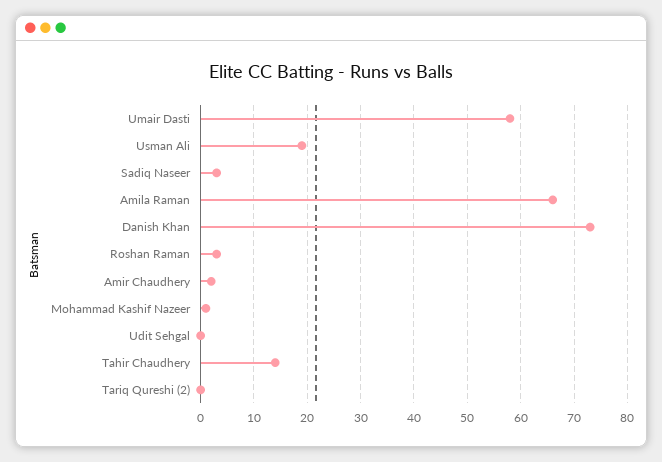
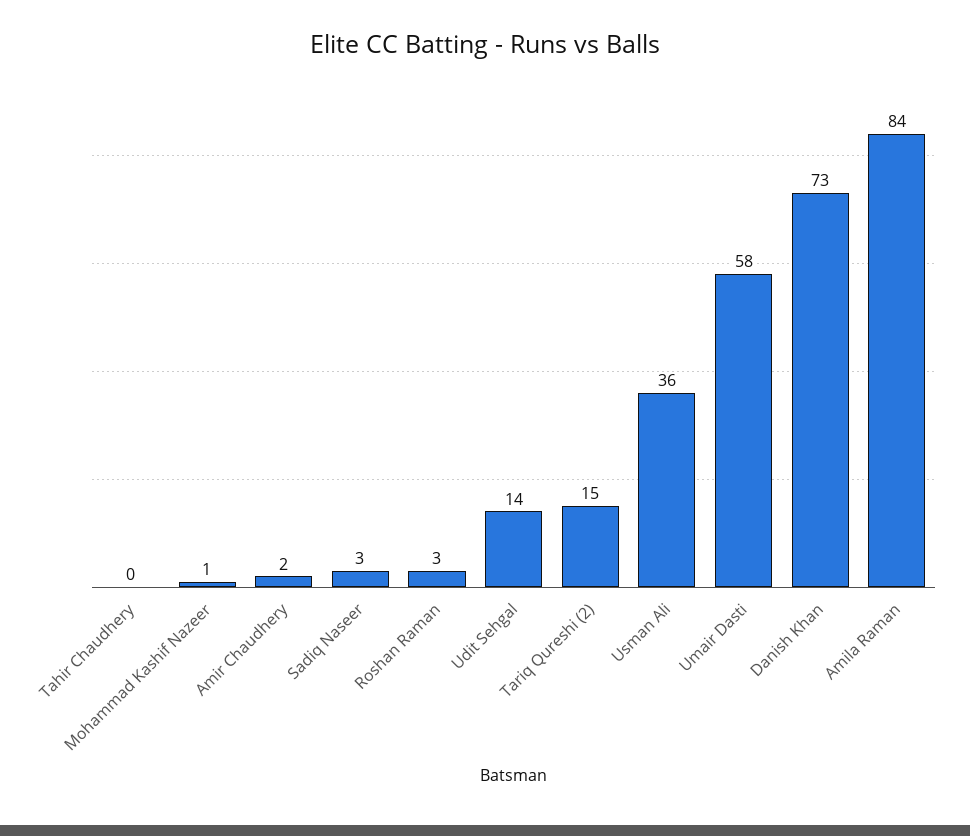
Usman Ali: 20 -> 36
Amila Raman: 65 -> 84
Udit Sehgal: 0 -> 14
Tahir Chaudhery: 15 -> 0
Tariq Qureshi (2): 0 -> 15

